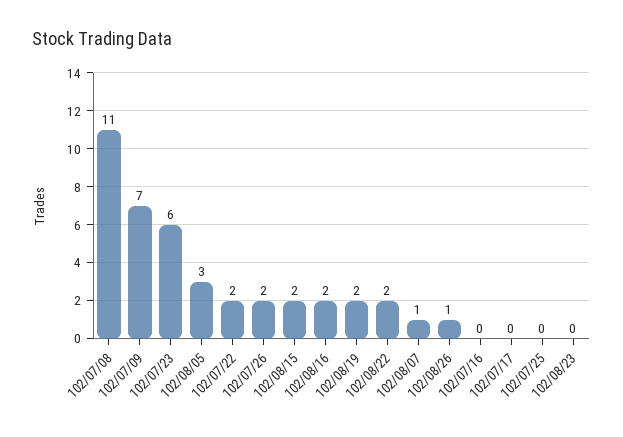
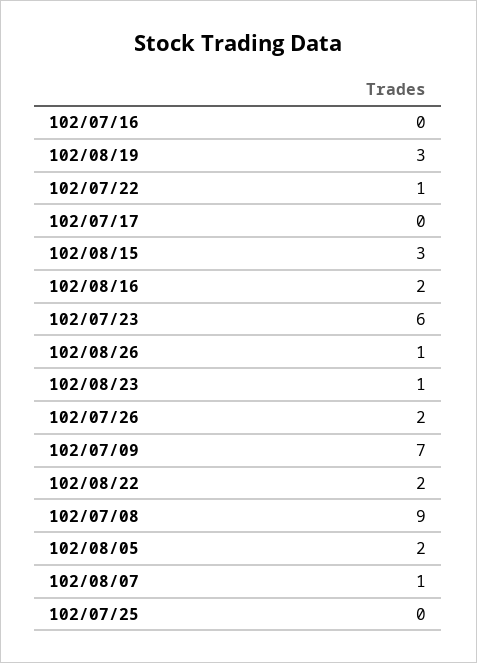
102/07/08: 11 -> 9
102/08/05: 3 -> 2
102/07/22: 2 -> 1
102/08/15: 2 -> 3
102/08/19: 2 -> 3
102/08/23: 0 -> 1

